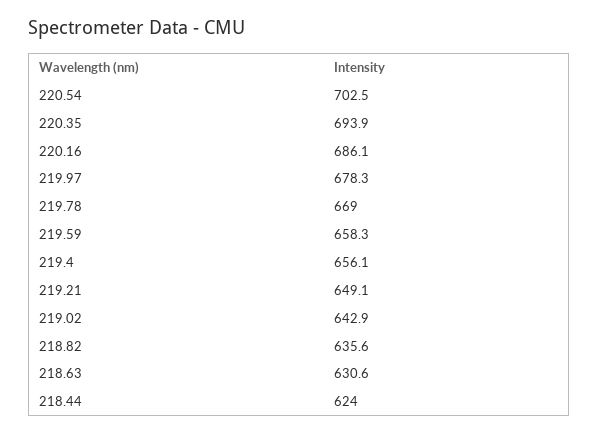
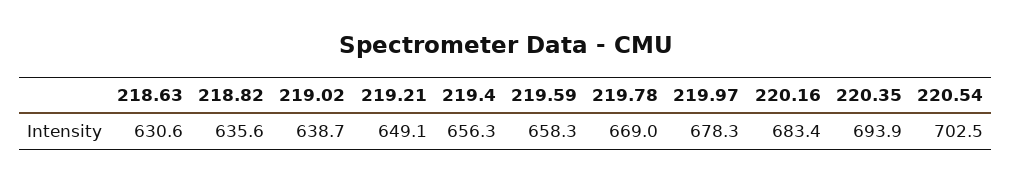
220.16: 686.1 -> 683.4
219.4: 656.1 -> 656.3
219.02: 642.9 -> 638.7
218.44: 624 -> none

